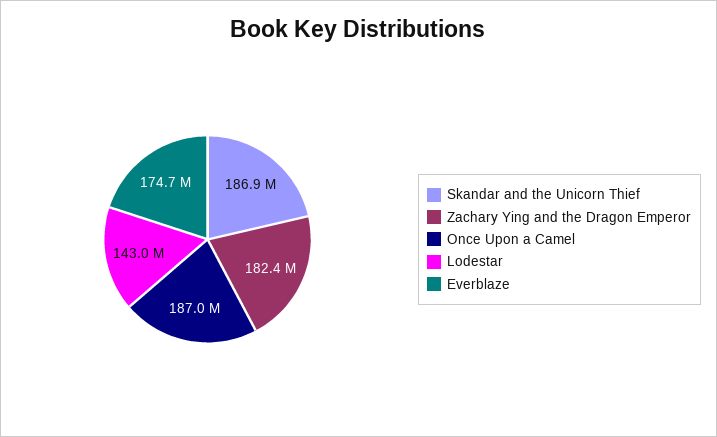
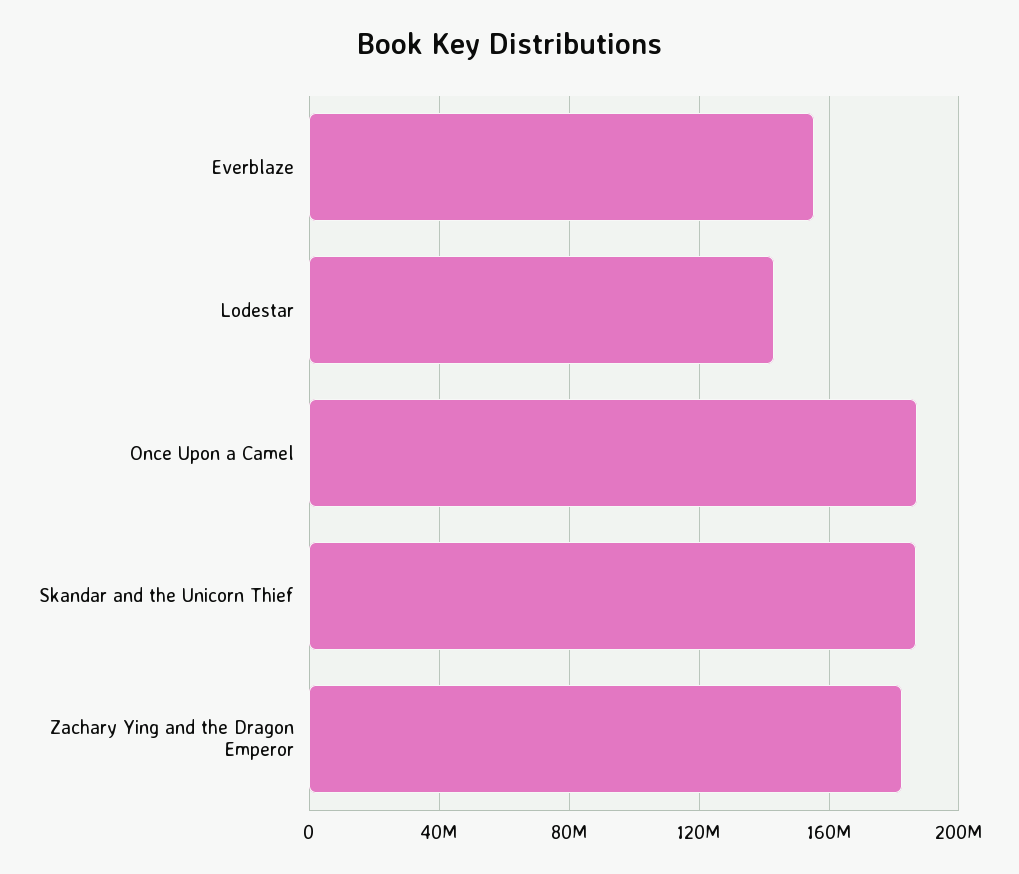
Everblaze: 174700000 -> 155000000

